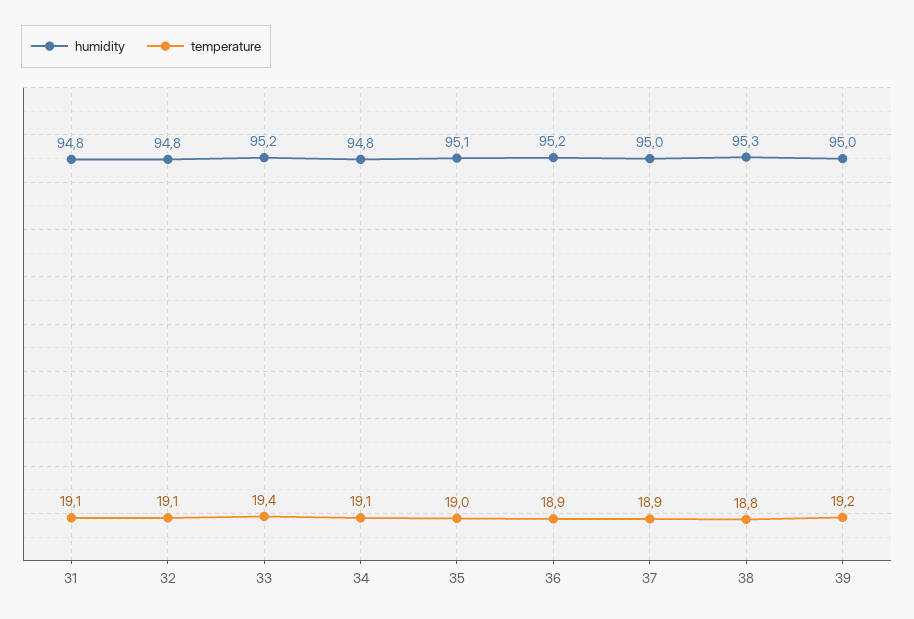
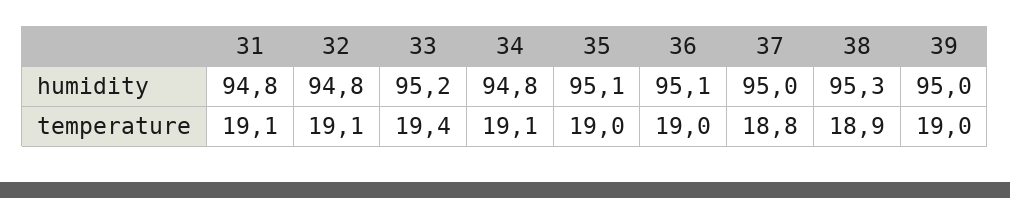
humidity, 36: 95.2 -> 95.1
temperature, 36: 18.9 -> 19
temperature, 37: 18.9 -> 18.8
temperature, 38: 18.8 -> 18.9
temperature, 39: 19.2 -> 19

